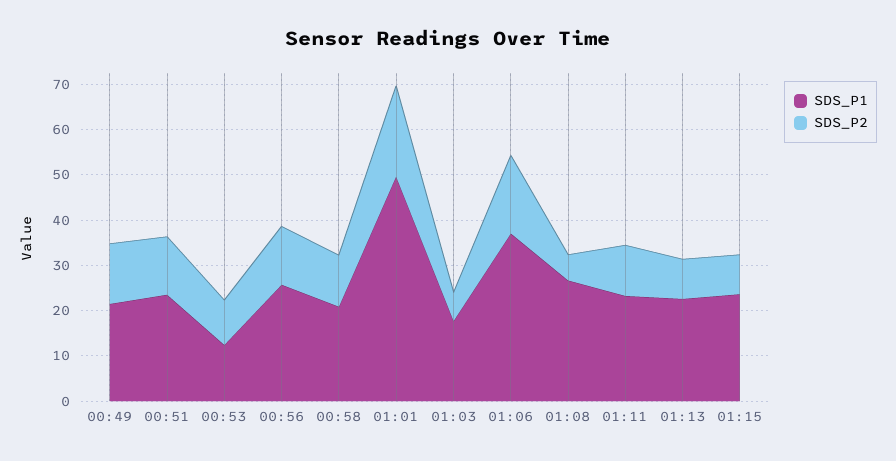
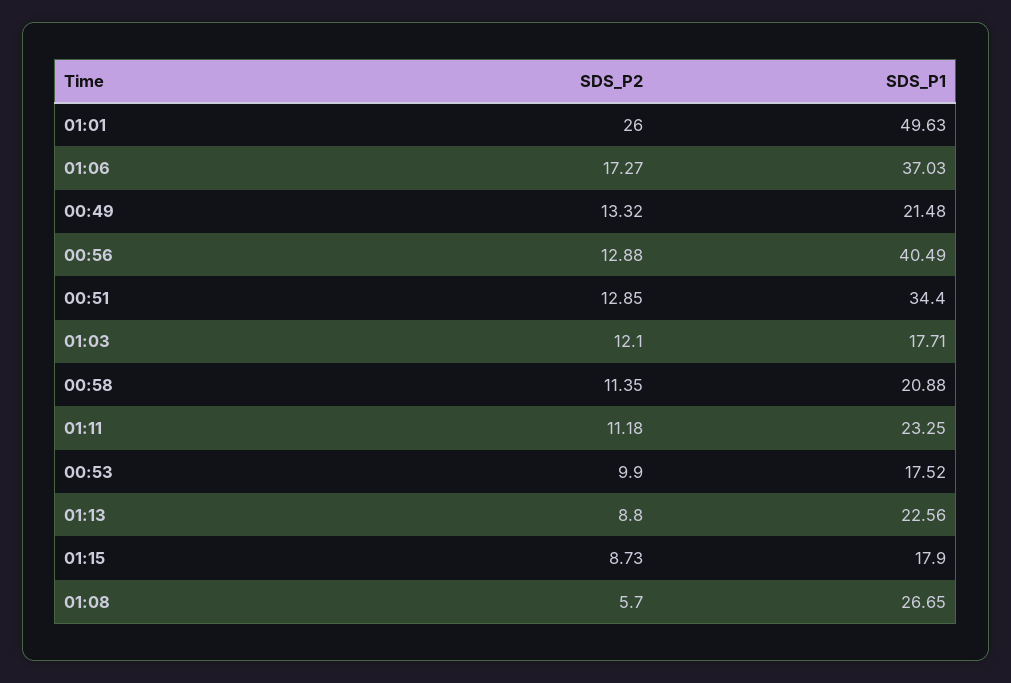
SDS_P1, 00:51: 24 -> 34.4
SDS_P1, 00:53: 12 -> 17.52
SDS_P1, 00:56: 26 -> 40.49
SDS_P2, 01:01: 20 -> 26
SDS_P2, 01:03: 6 -> 12.1
SDS_P1, 01:15: 24 -> 17.9

